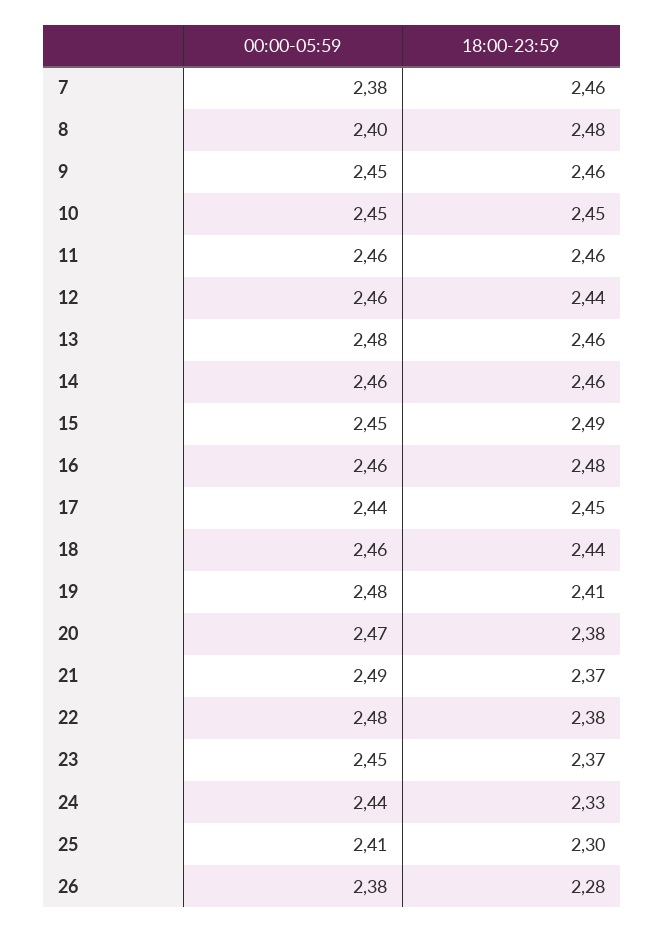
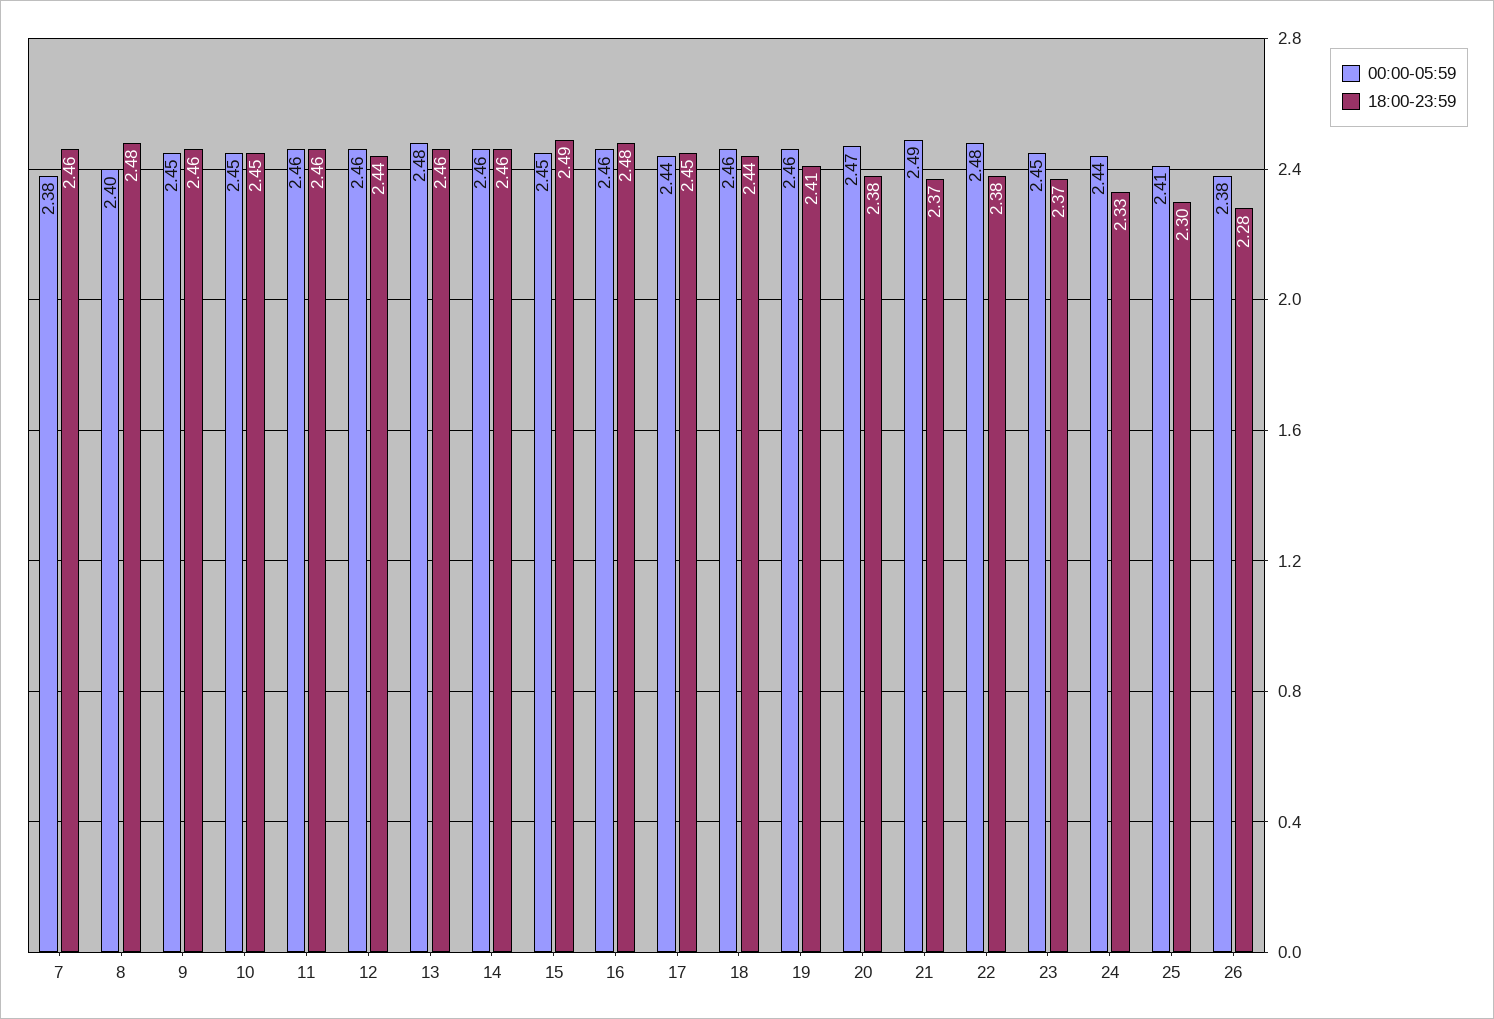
00:00-05:59, 19: 2.48 -> 2.46

